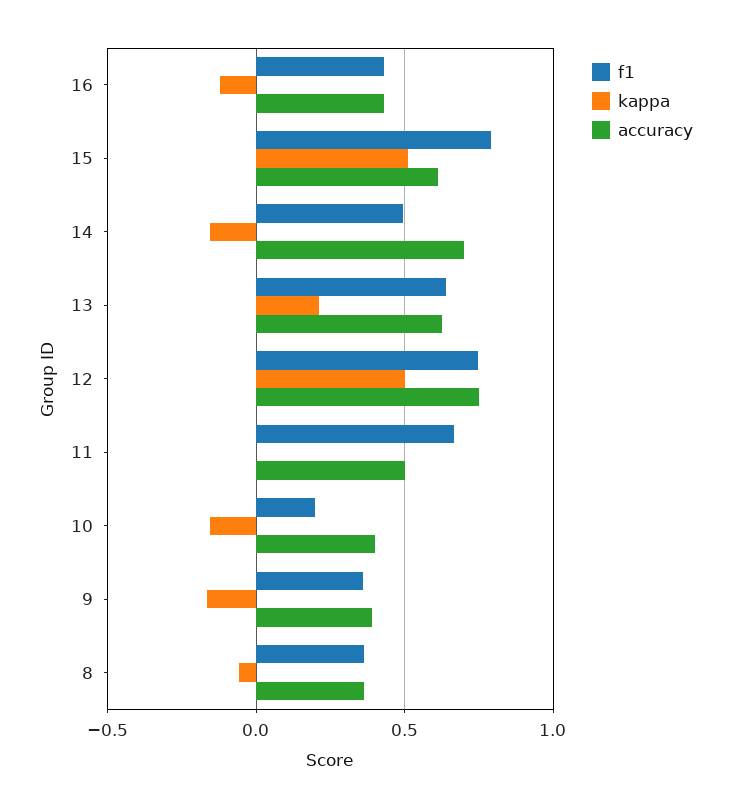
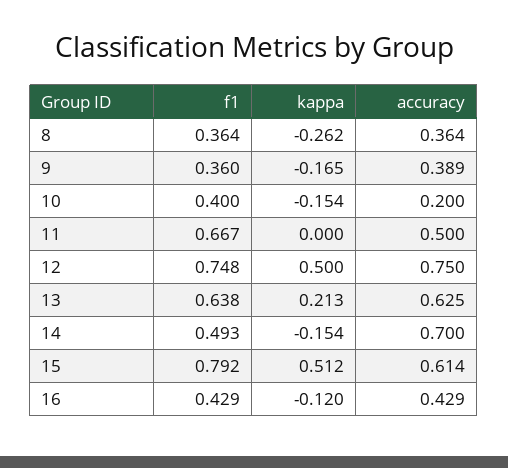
f1, 10: 0.2 -> 0.4
accuracy, 10: 0.4 -> 0.2
kappa, 8: -0.05 -> -0.262

